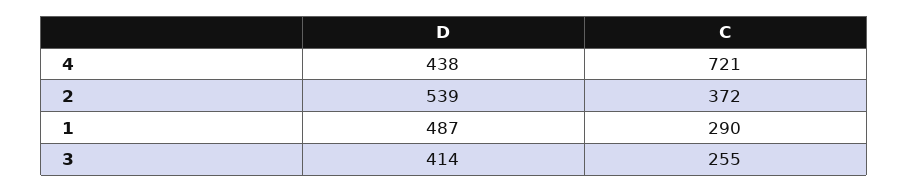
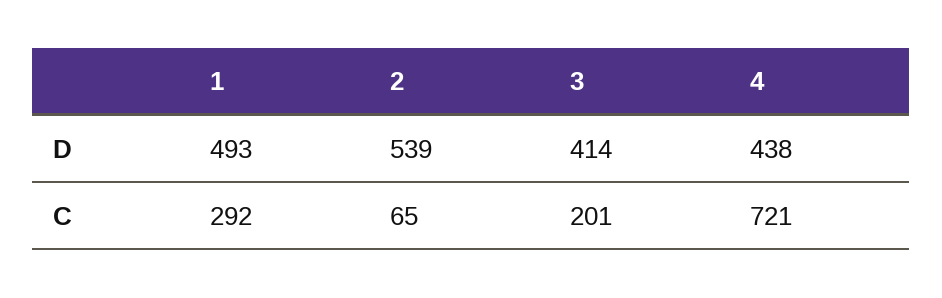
C, 2: 372 -> 65
D, 1: 487 -> 493
C, 1: 290 -> 292
C, 3: 255 -> 201

